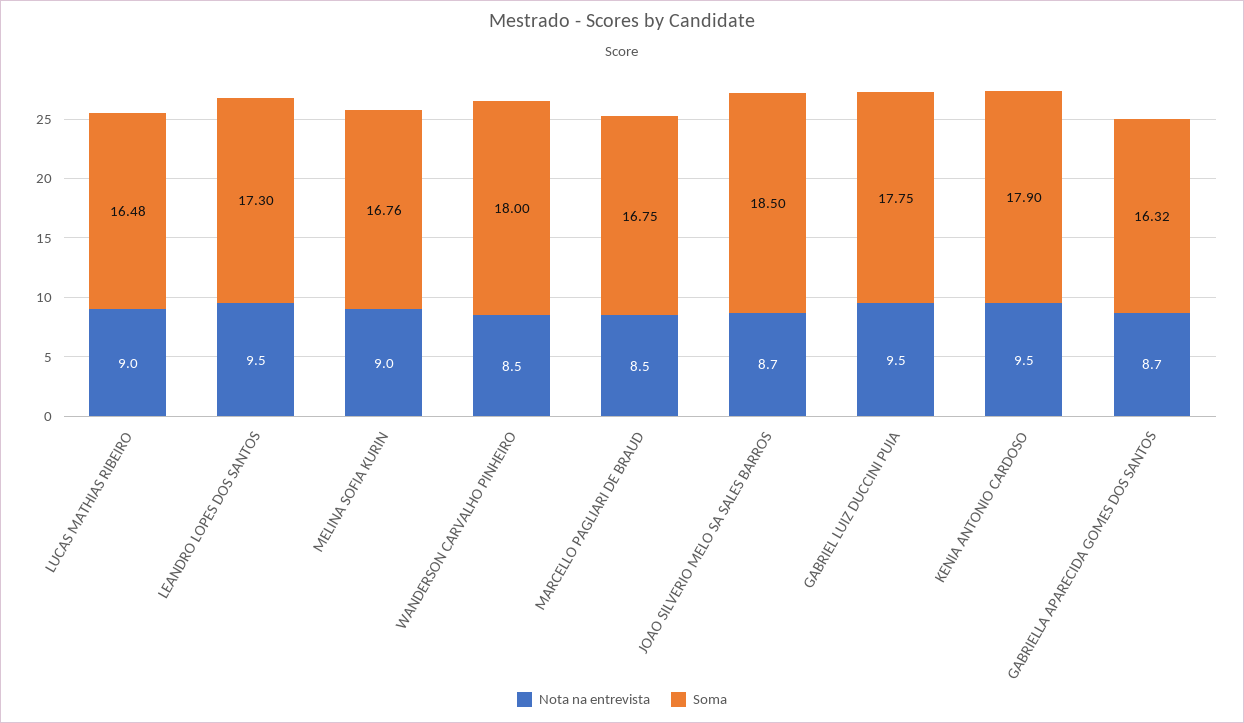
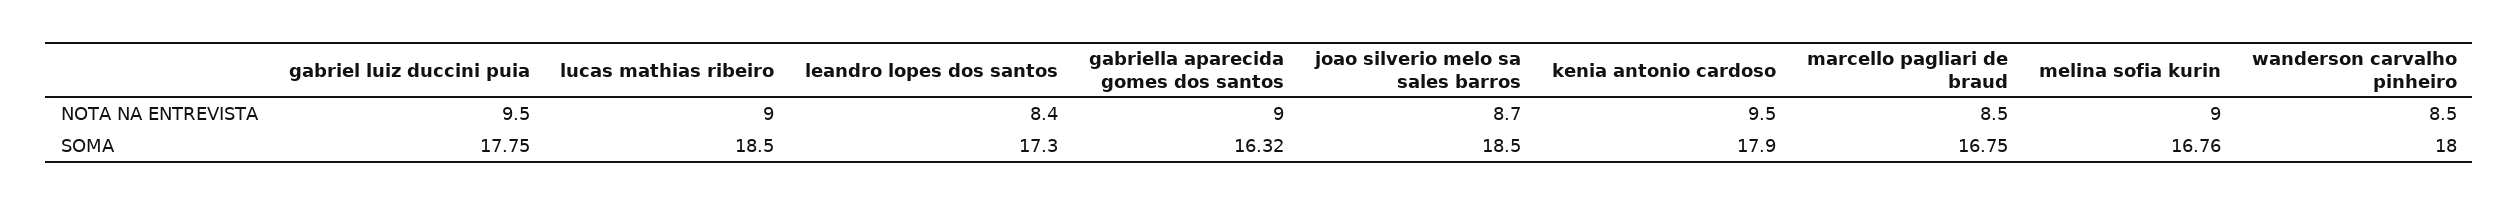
Soma, LUCAS MATHIAS RIBEIRO: 16.48 -> 18.5
Nota na entrevista, LEANDRO LOPES DOS SANTOS: 9.5 -> 8.4
Nota na entrevista, GABRIELLA APARECIDA GOMES DOS SANTOS: 8.7 -> 9

